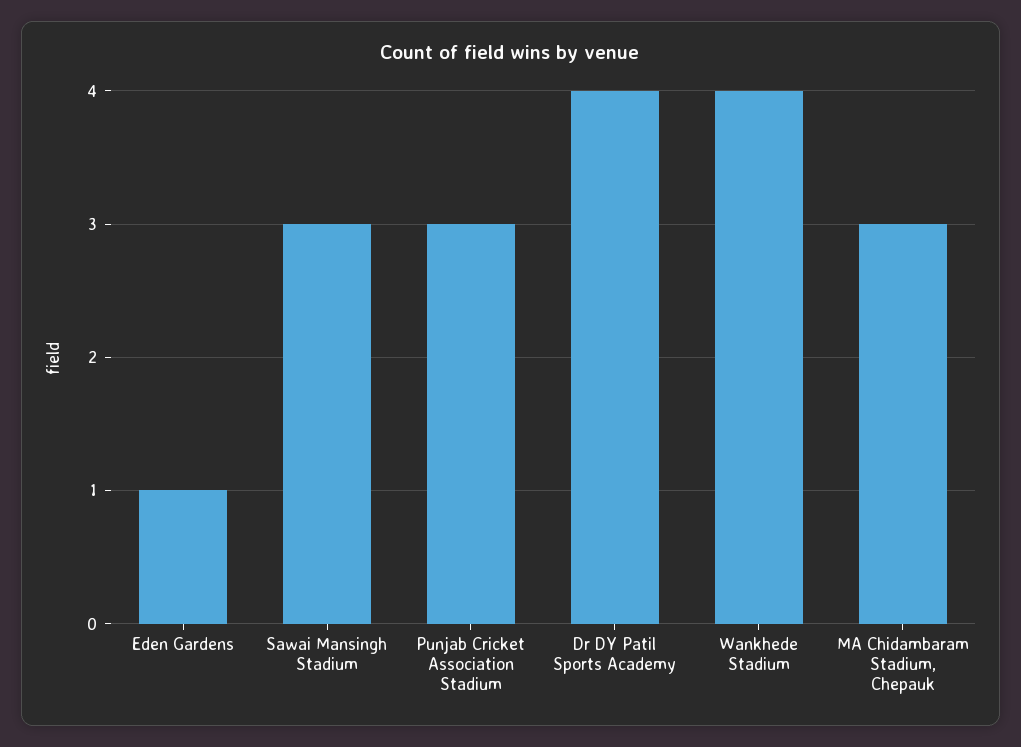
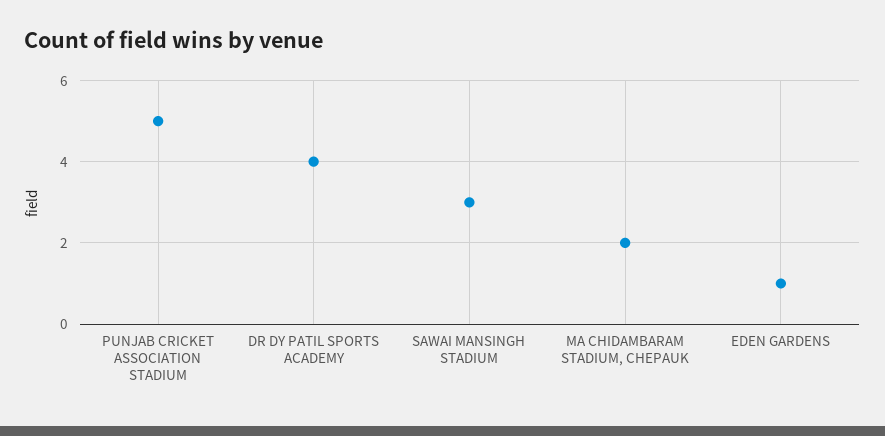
Punjab Cricket Association Stadium: 3 -> 5
Wankhede Stadium: 4 -> none
MA Chidambaram Stadium, Chepauk: 3 -> 2

